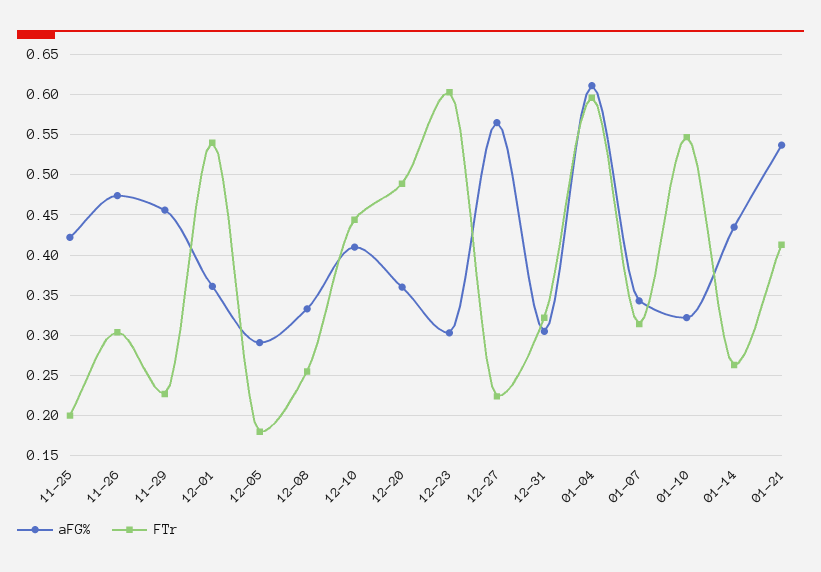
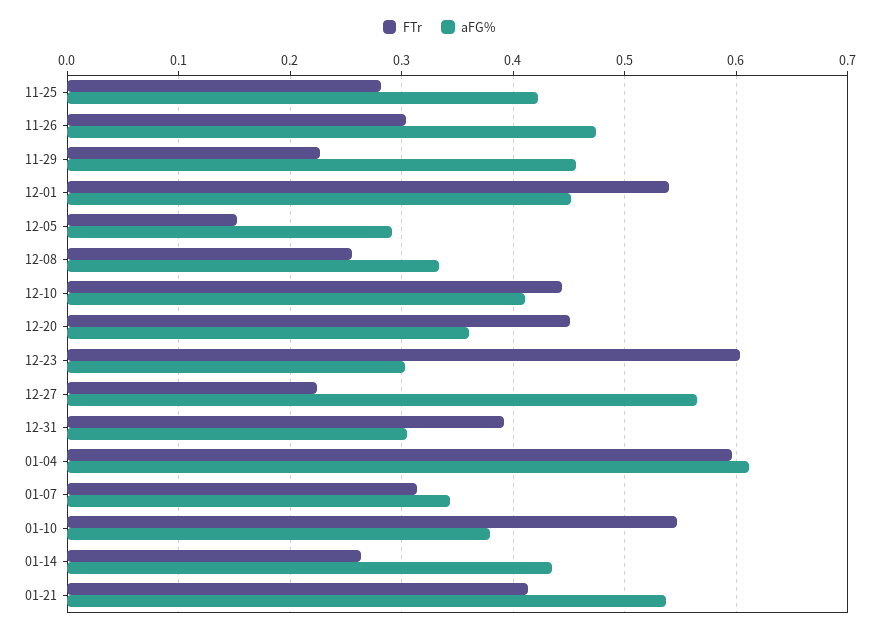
FTr, 11-25: 0.2 -> 0.28
aFG%, 12-01: 0.36 -> 0.45
FTr, 12-05: 0.18 -> 0.15
FTr, 12-20: 0.49 -> 0.45
FTr, 12-31: 0.32 -> 0.39
aFG%, 01-10: 0.32 -> 0.38

